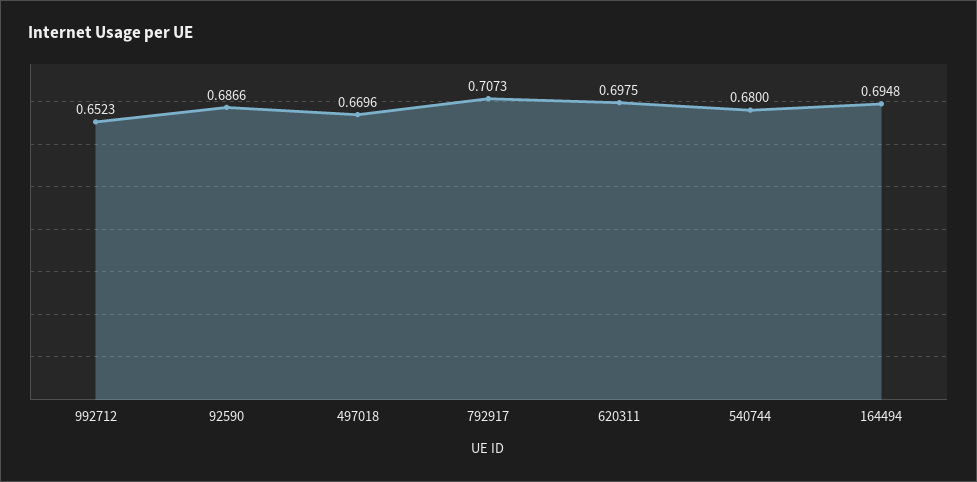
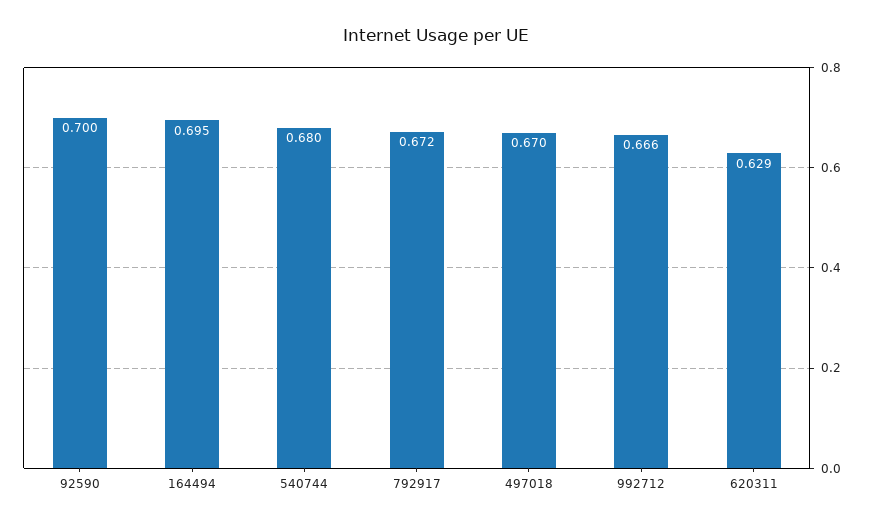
992712: 0.6523 -> 0.666
92590: 0.6866 -> 0.7
792917: 0.7073 -> 0.672
620311: 0.6975 -> 0.629

